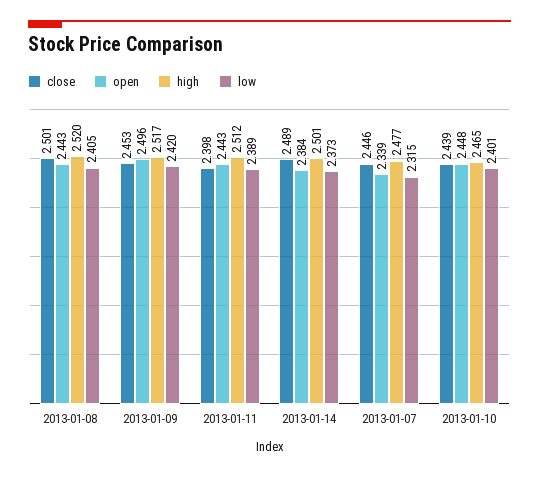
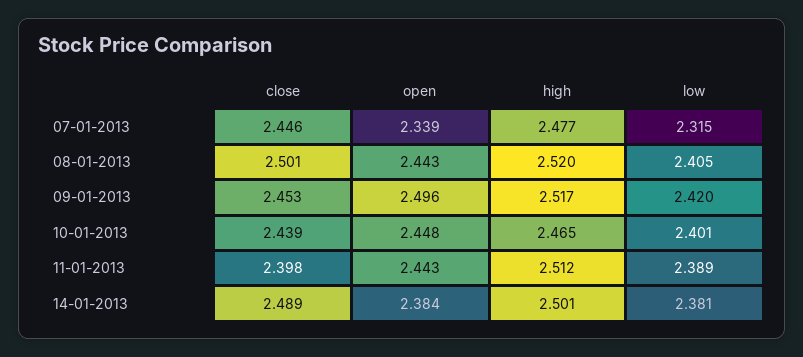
low, 2013-01-14: 2.373 -> 2.381

